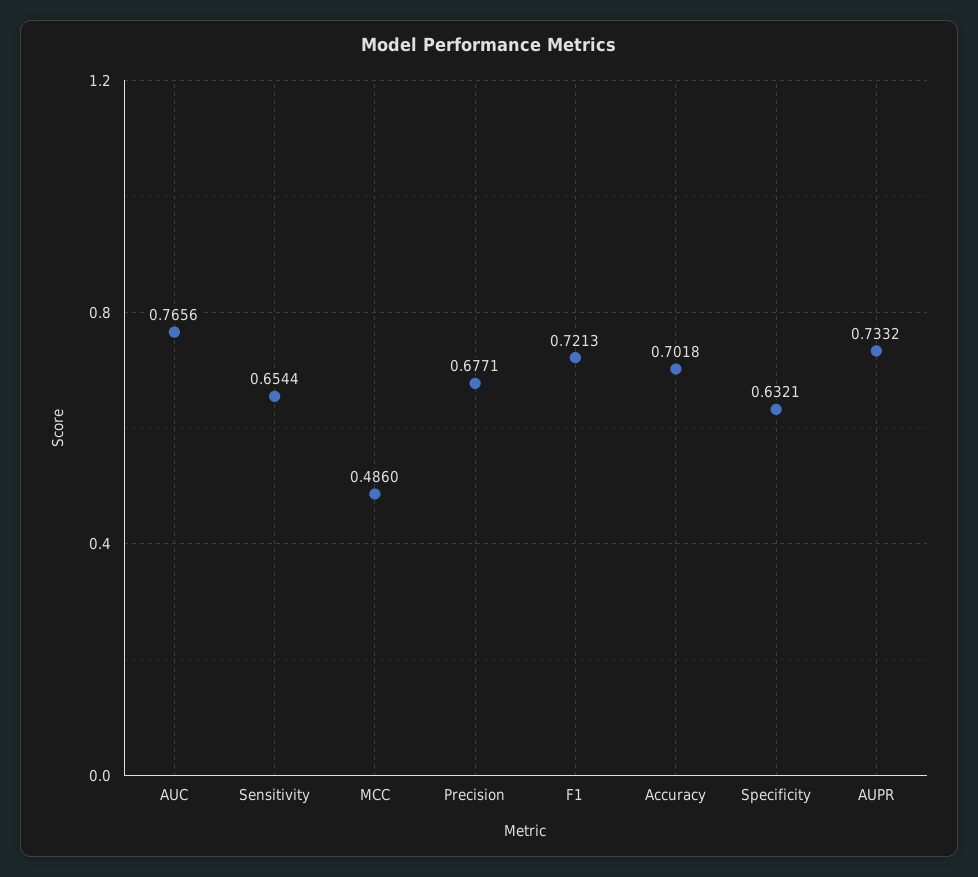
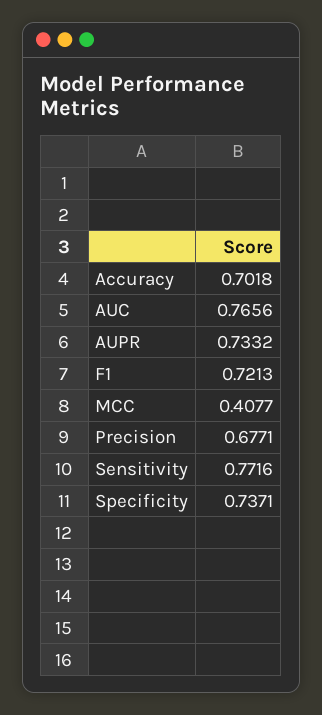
Sensitivity: 0.6544 -> 0.7716
MCC: 0.486 -> 0.4077
Specificity: 0.6321 -> 0.7371

